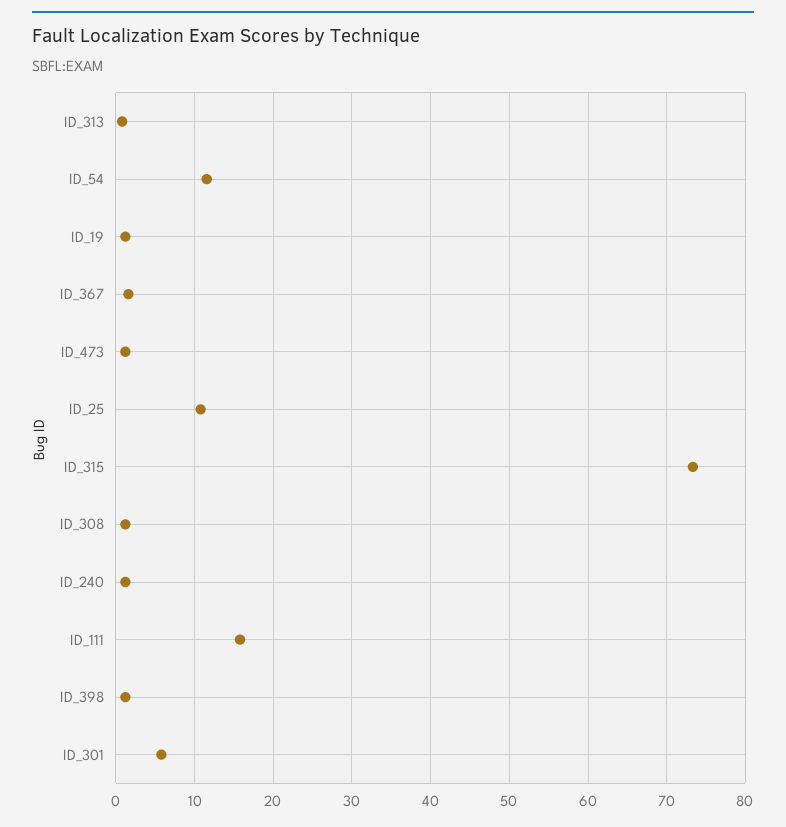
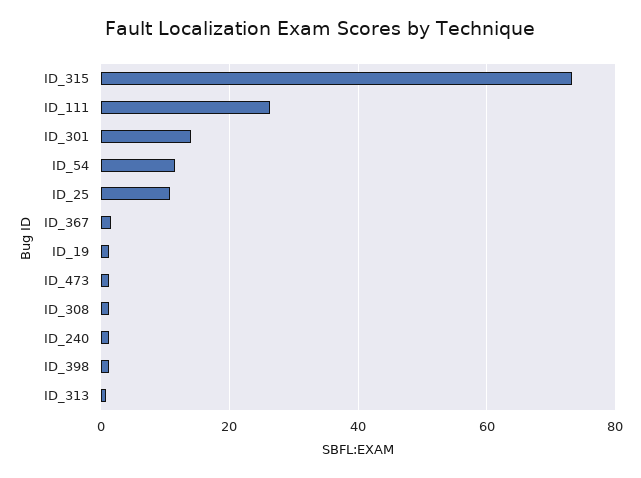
ID_111: 16 -> 26
ID_301: 6 -> 14

